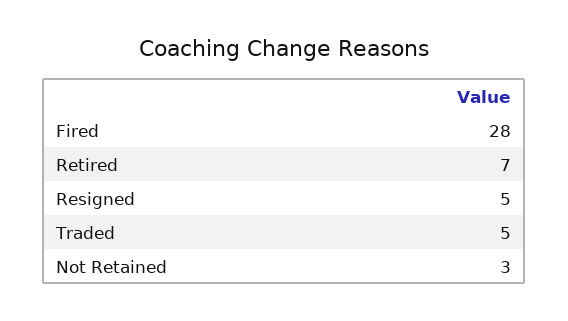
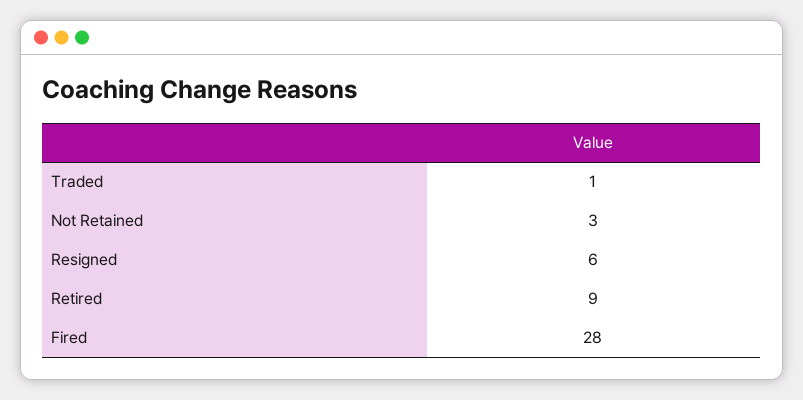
Retired: 7 -> 9
Resigned: 5 -> 6
Traded: 5 -> 1

